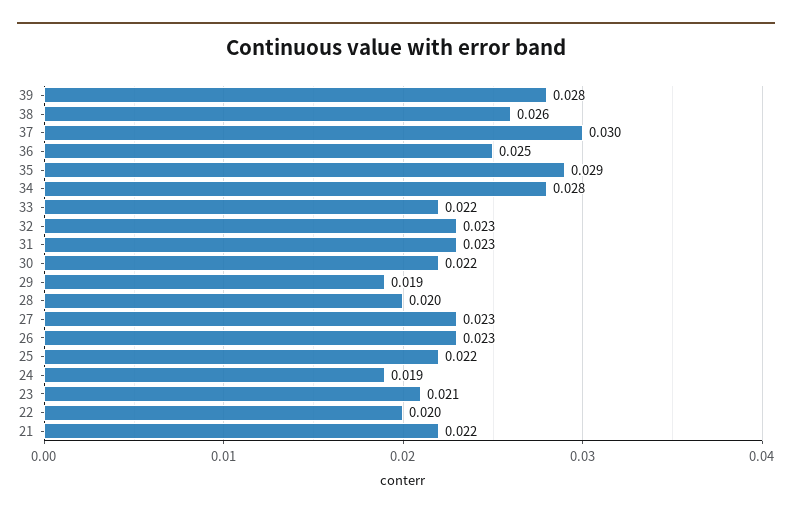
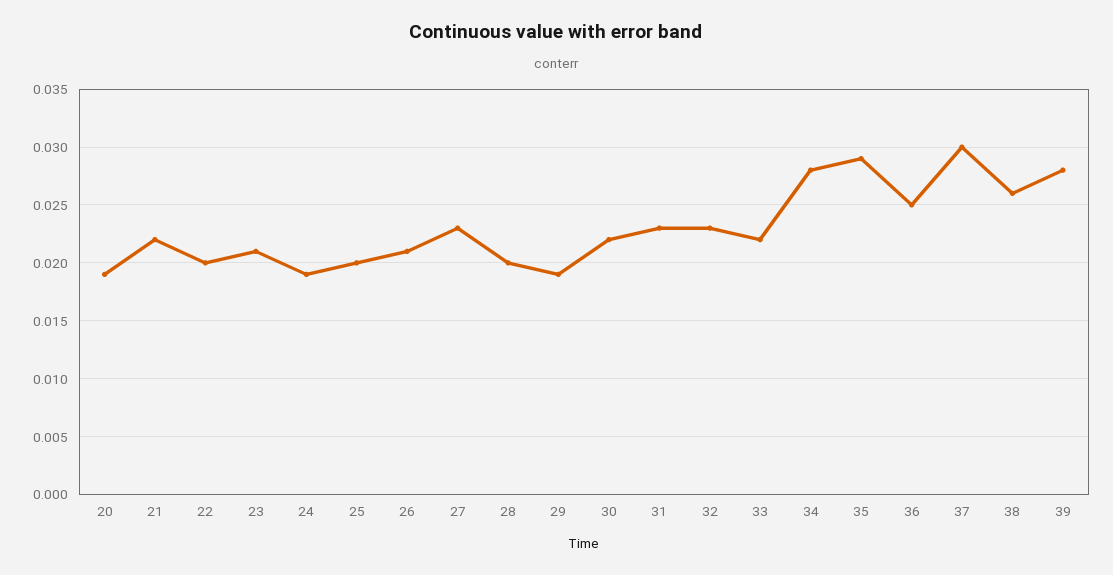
26: 0.023 -> 0.021
25: 0.022 -> 0.02
20: none -> 0.019

